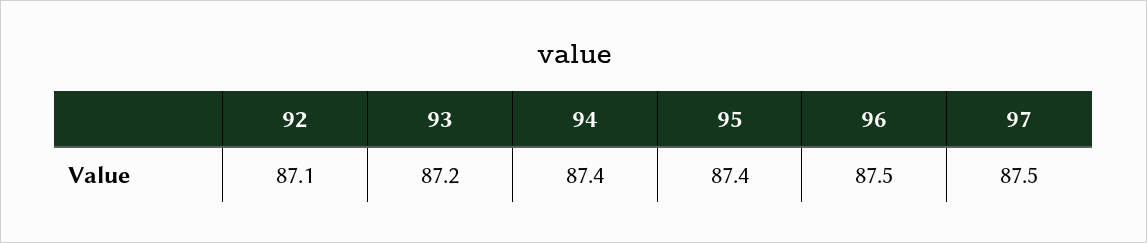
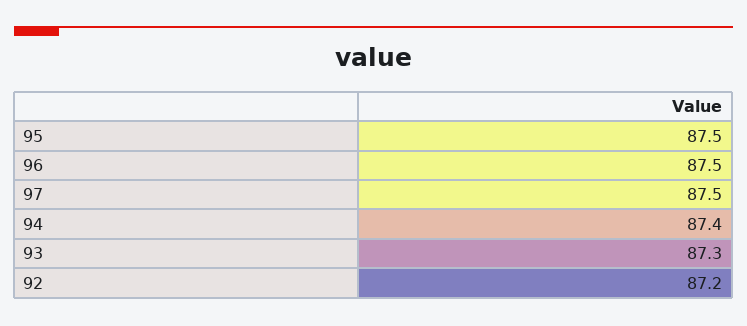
92: 87.1 -> 87.2
93: 87.2 -> 87.3
95: 87.4 -> 87.5

